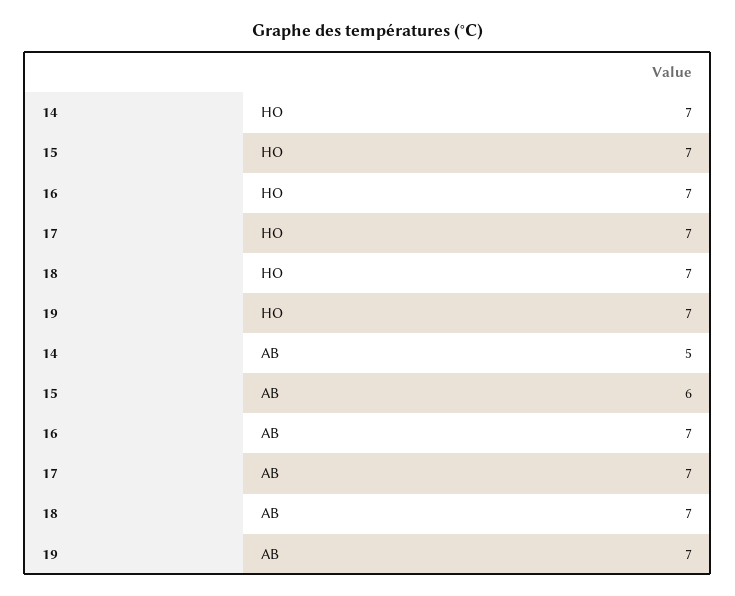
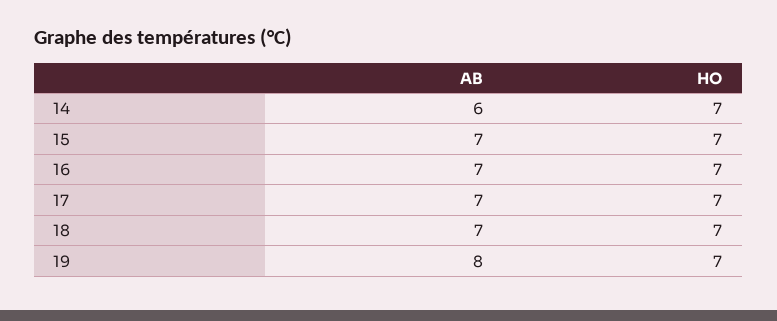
14, AB: 5 -> 6
15, AB: 6 -> 7
19, AB: 7 -> 8

